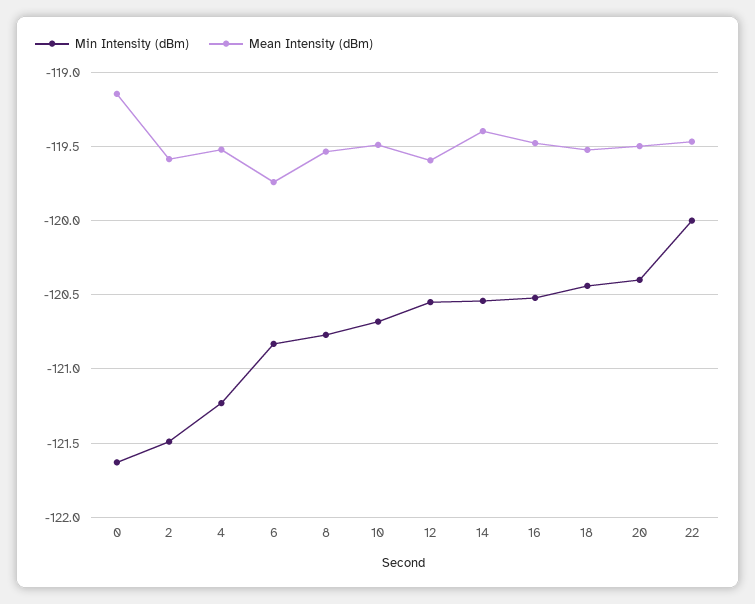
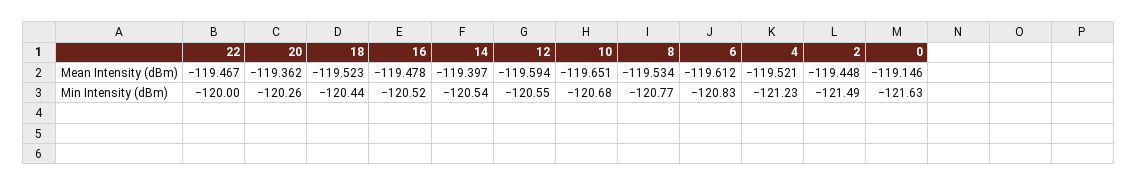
Mean Intensity (dBm), 2: -119.6 -> -119.448
Mean Intensity (dBm), 6: -119.75 -> -119.612
Mean Intensity (dBm), 10: -119.5 -> -119.651
Min Intensity (dBm), 20: -120.4 -> -120.26
Mean Intensity (dBm), 20: -119.5 -> -119.362

